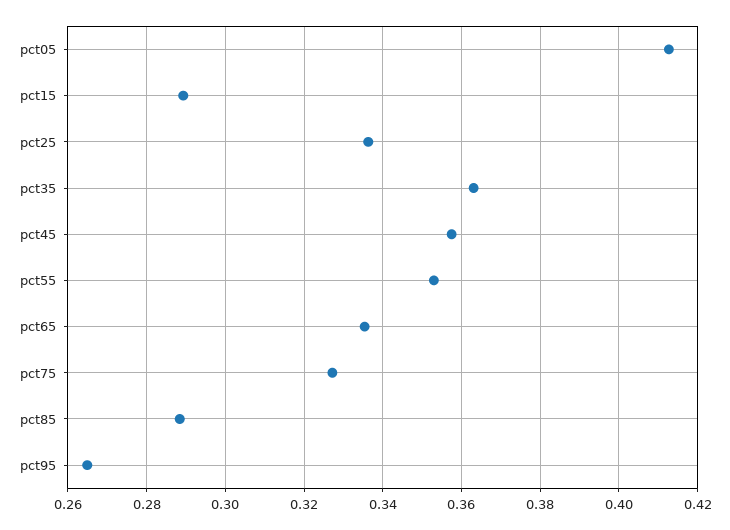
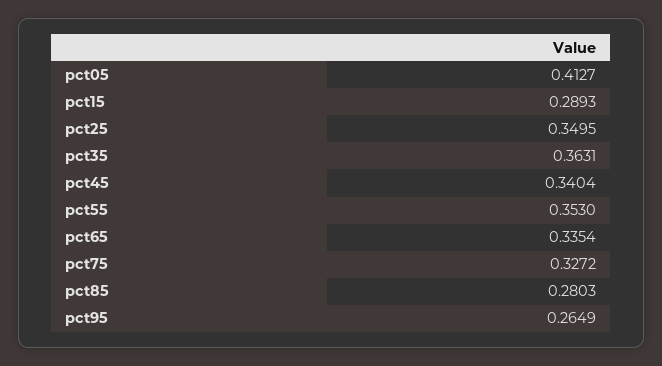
pct25: 0.336 -> 0.3495
pct45: 0.358 -> 0.3404
pct85: 0.288 -> 0.2803

